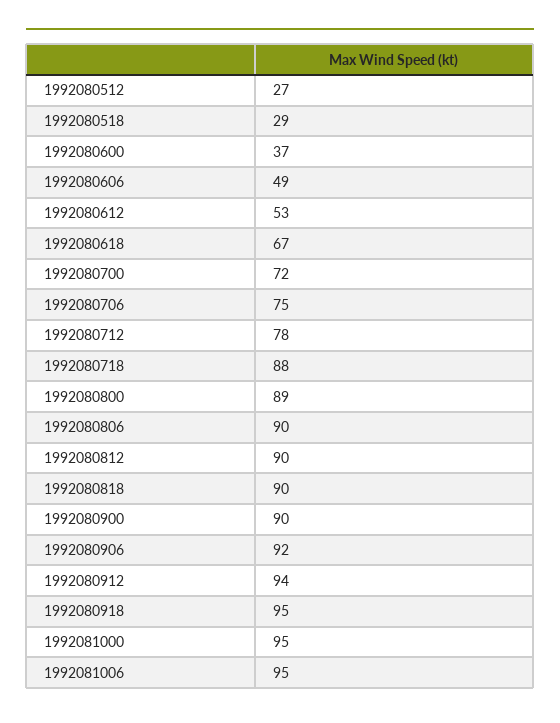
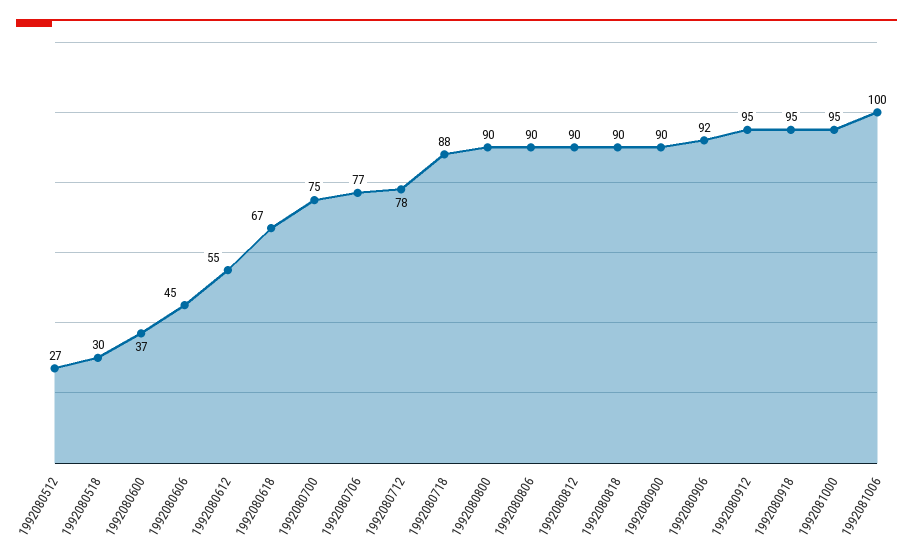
1992080518: 29 -> 30
1992080606: 49 -> 45
1992080612: 53 -> 55
1992080700: 72 -> 75
1992080706: 75 -> 77
1992080800: 89 -> 90
1992080912: 94 -> 95
1992081006: 95 -> 100

